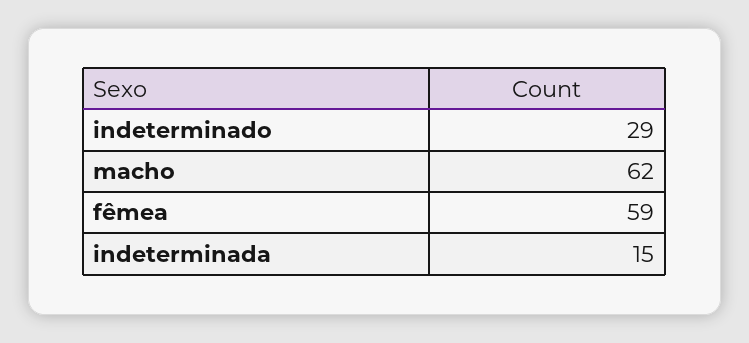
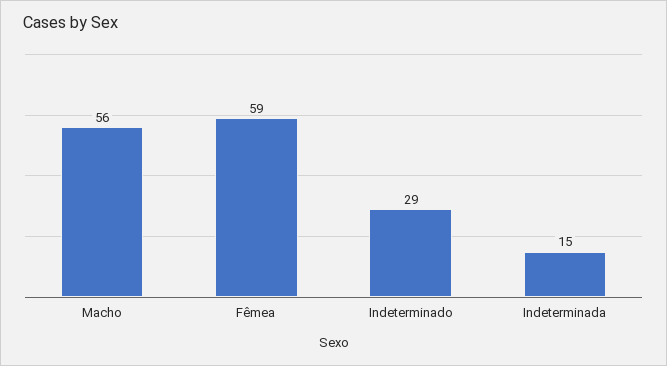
macho: 62 -> 56

